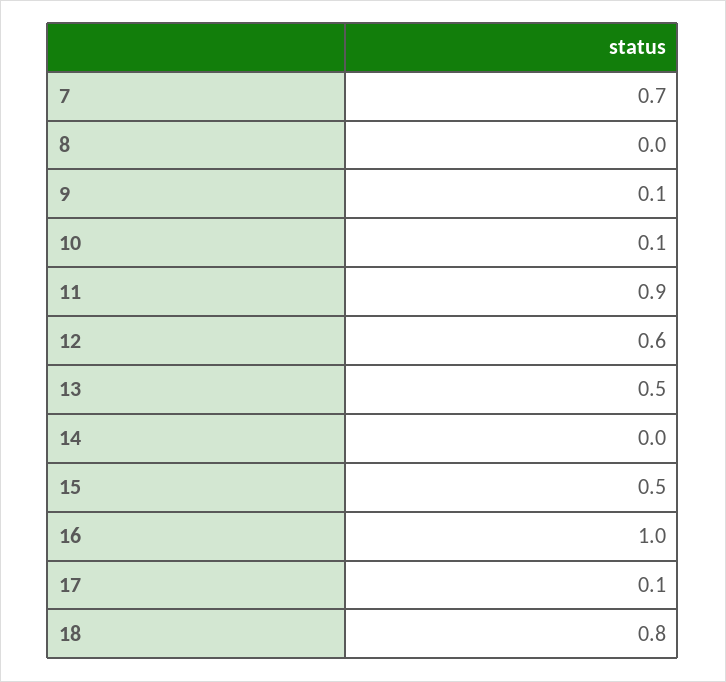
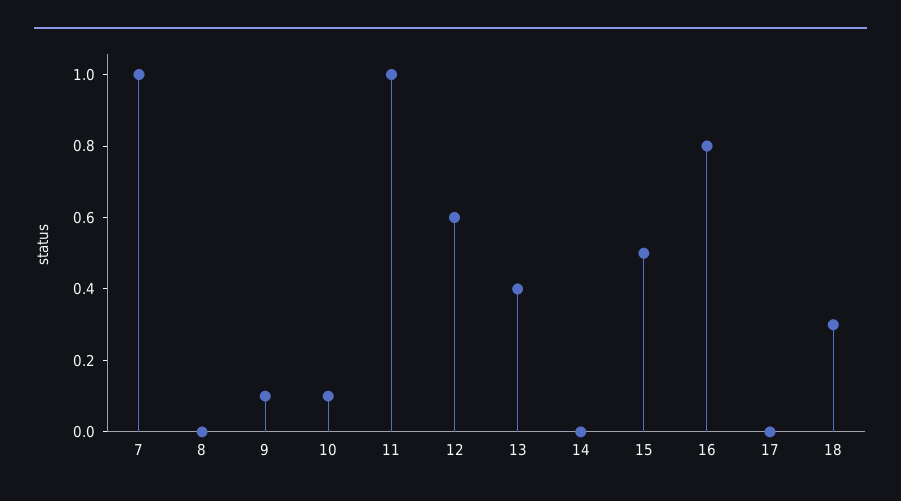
7: 0.7 -> 1
11: 0.9 -> 1
13: 0.5 -> 0.4
16: 1 -> 0.8
17: 0.1 -> 0
18: 0.8 -> 0.3

